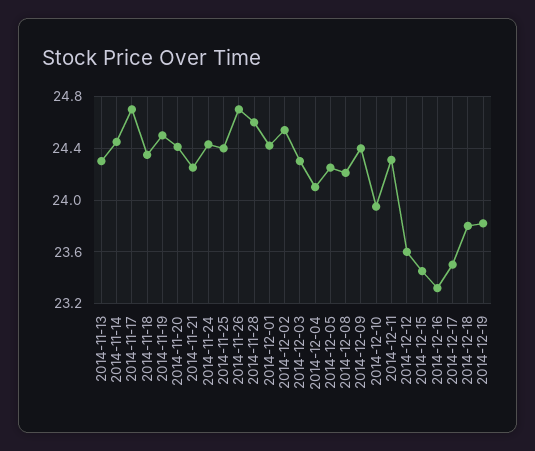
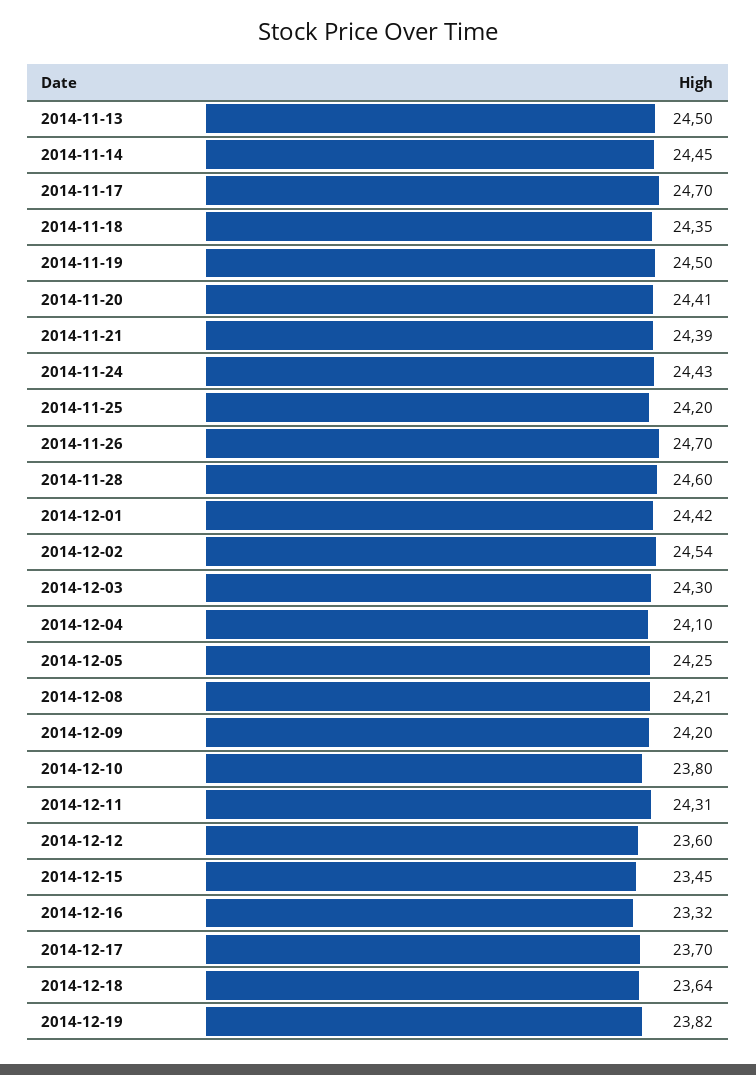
2014-11-13: 24.3 -> 24.5
2014-11-21: 24.25 -> 24.39
2014-11-25: 24.4 -> 24.2
2014-12-09: 24.4 -> 24.2
2014-12-10: 23.95 -> 23.8
2014-12-17: 23.5 -> 23.7
2014-12-18: 23.8 -> 23.64

